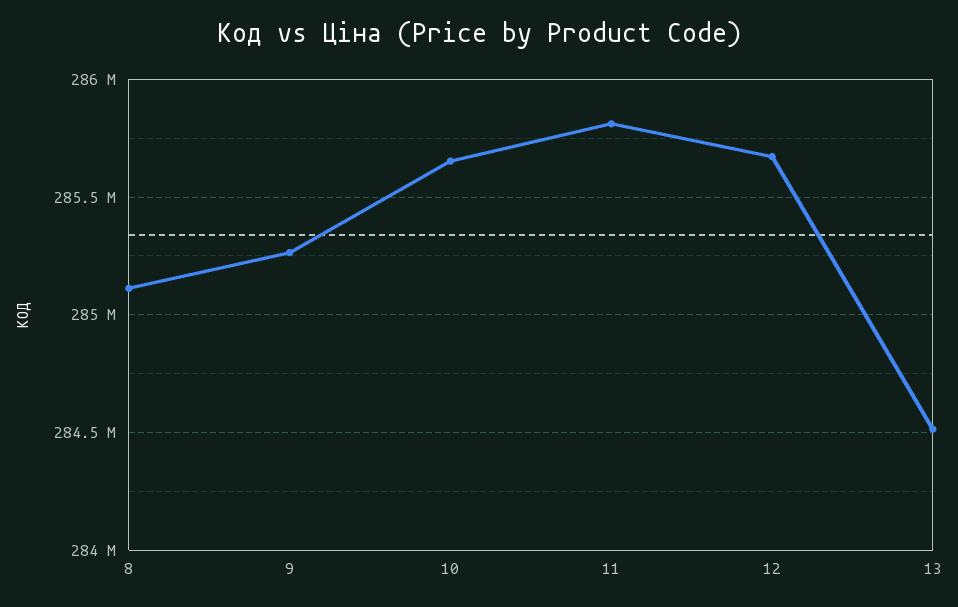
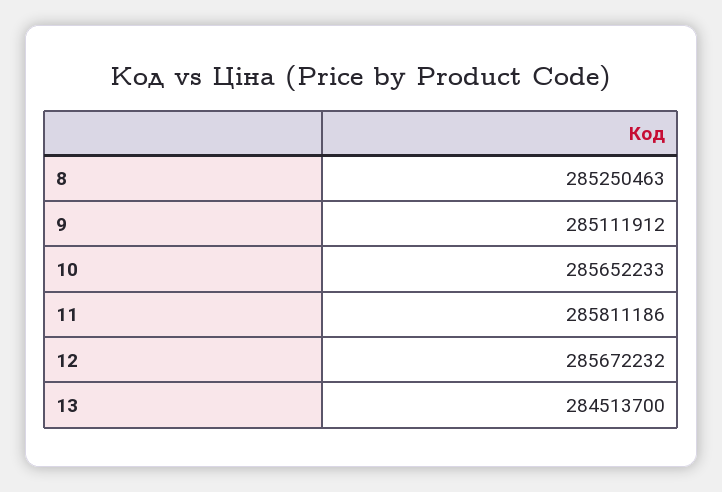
8: 285100000 -> 285250463
9: 285250000 -> 285111912

